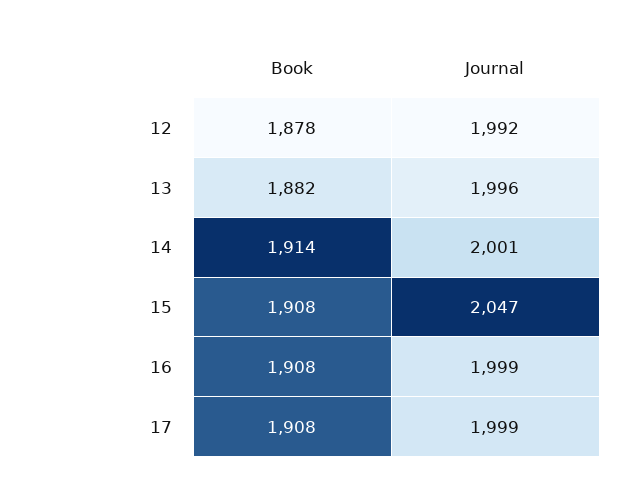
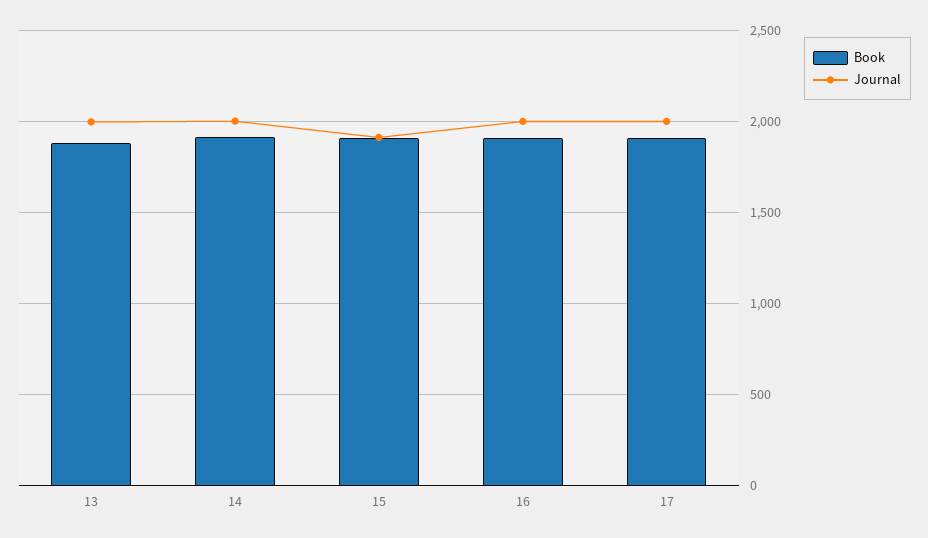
Book, 12: 1878 -> none
Journal, 12: 1992 -> none
Journal, 15: 2047 -> 1900

